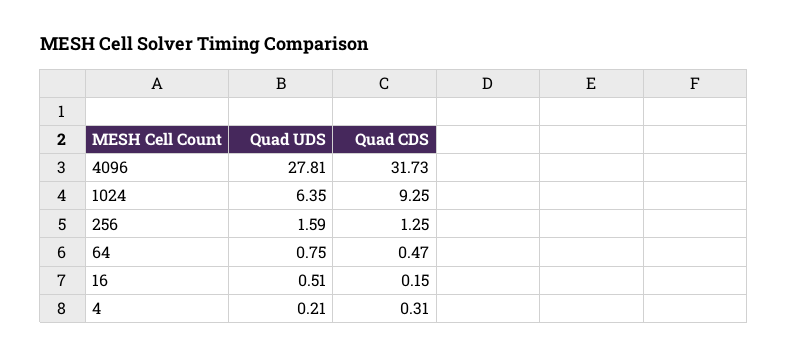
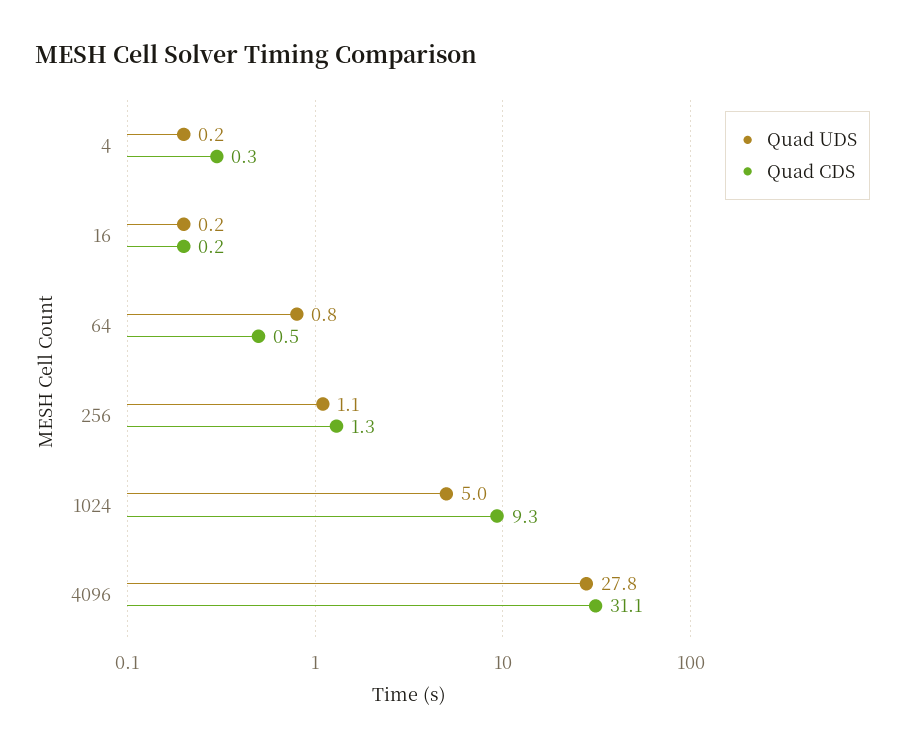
Quad CDS, 4096: 31.73 -> 31.1
Quad UDS, 1024: 6.35 -> 5
Quad UDS, 256: 1.59 -> 1.1
Quad UDS, 16: 0.51 -> 0.2

